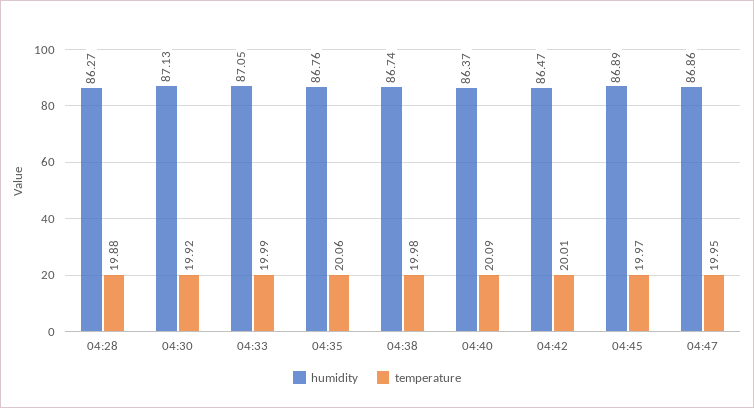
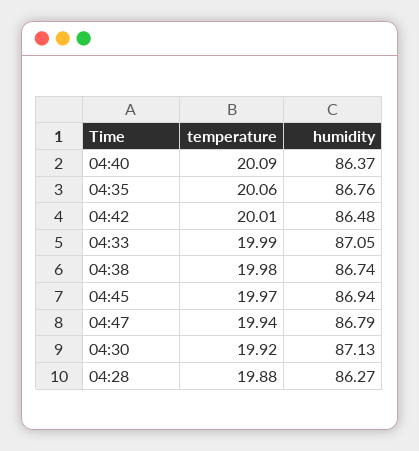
humidity, 04:42: 86.47 -> 86.48
humidity, 04:45: 86.89 -> 86.94
humidity, 04:47: 86.86 -> 86.79
temperature, 04:47: 19.95 -> 19.94

